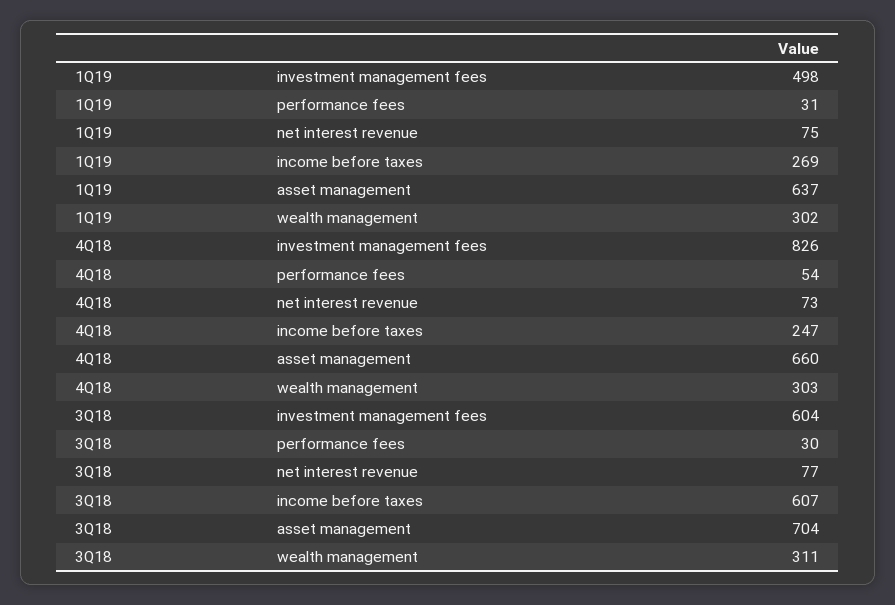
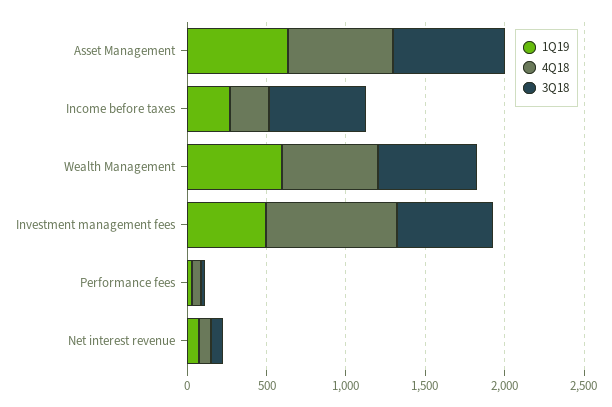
1Q19, wealth management: 302 -> 600
4Q18, wealth management: 303 -> 600
3Q18, wealth management: 311 -> 600

